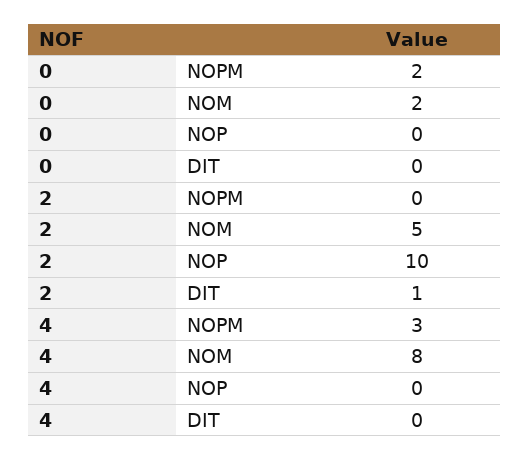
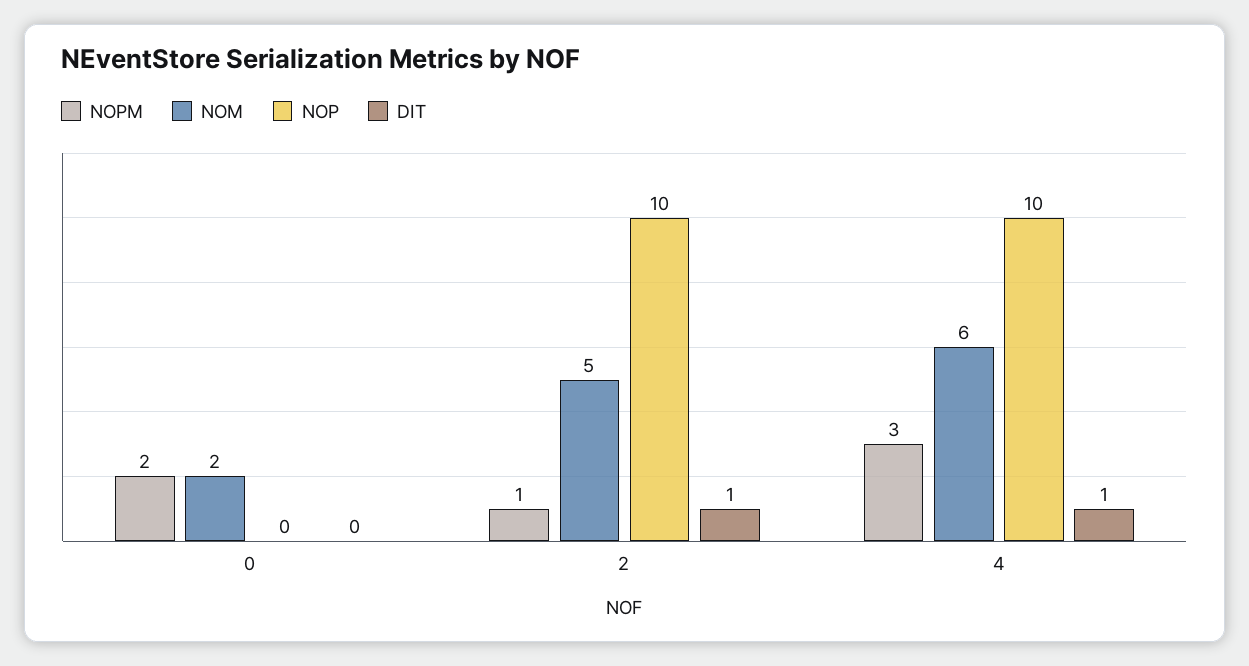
NOPM, 2: 0 -> 1
NOM, 4: 8 -> 6
NOP, 4: 0 -> 10
DIT, 4: 0 -> 1

